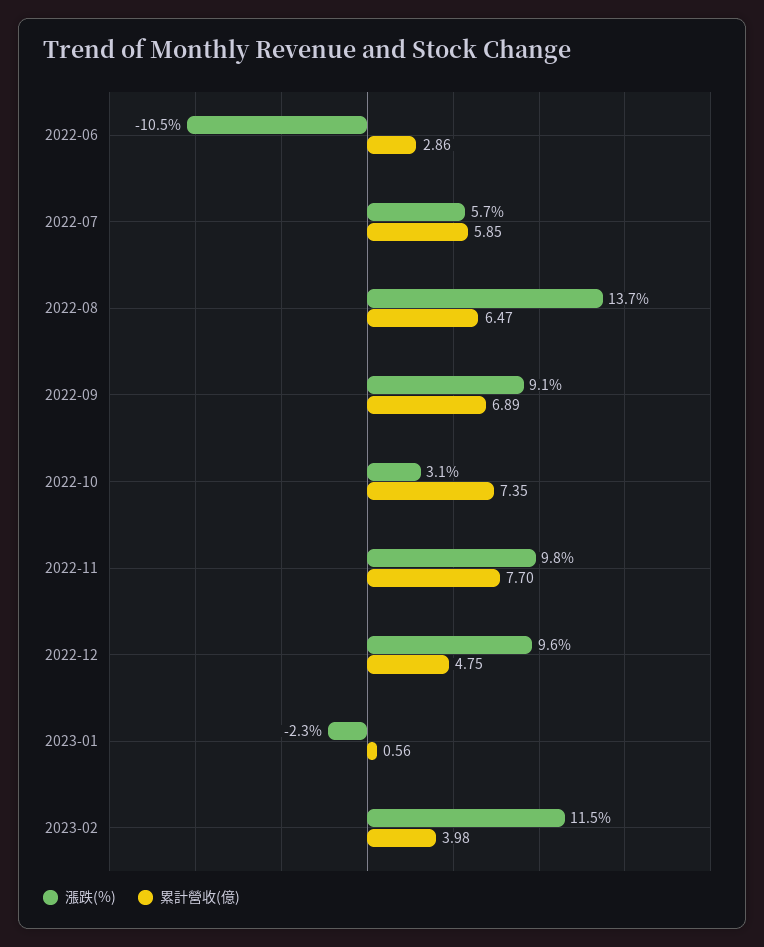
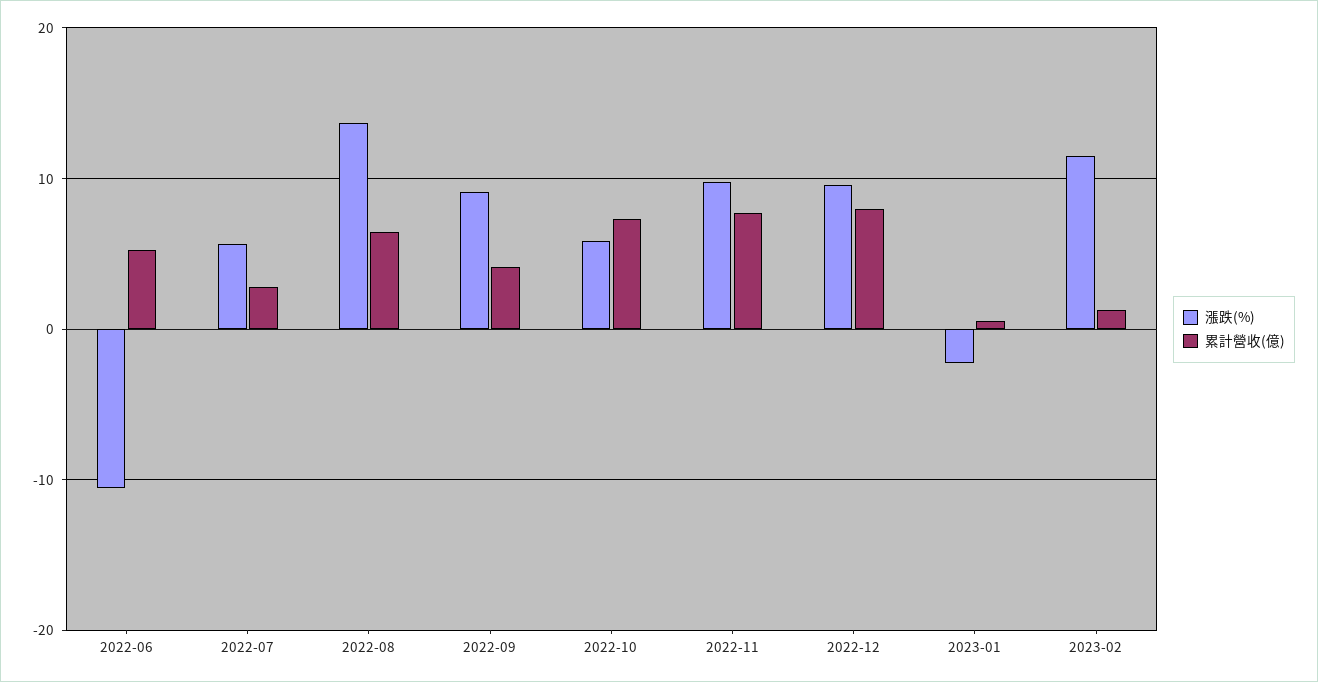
累計營收(億), 2022-06: 2.86 -> 5
累計營收(億), 2022-07: 5.85 -> 3
累計營收(億), 2022-09: 6.89 -> 4
漲跌(%), 2022-10: 3.1 -> 6
累計營收(億), 2022-12: 4.75 -> 8
累計營收(億), 2023-02: 3.98 -> 1

